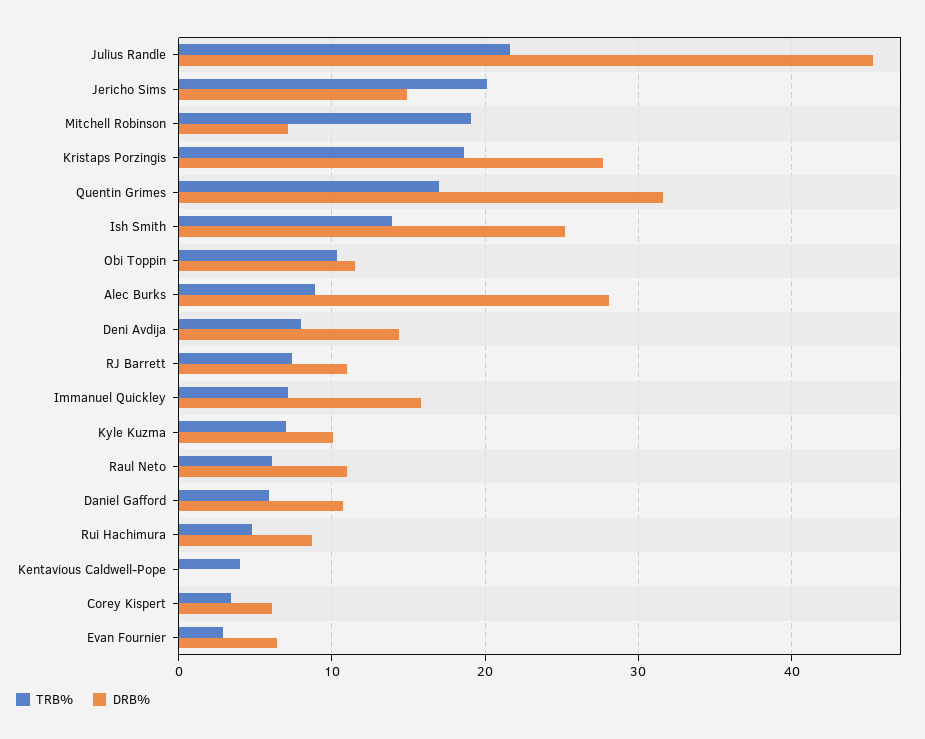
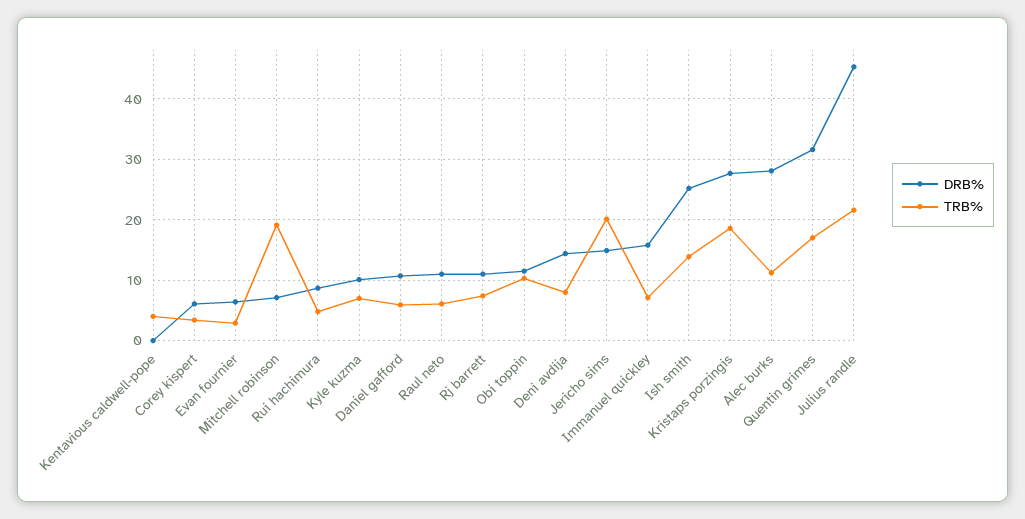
TRB%, Alec Burks: 9 -> 11

